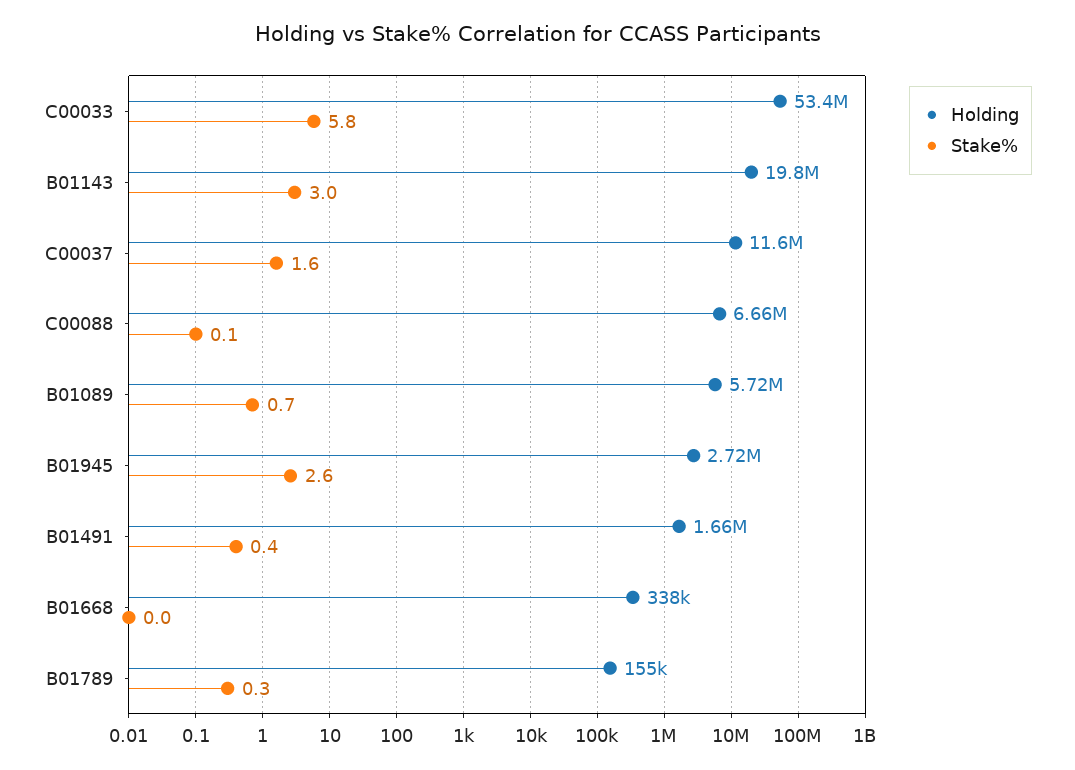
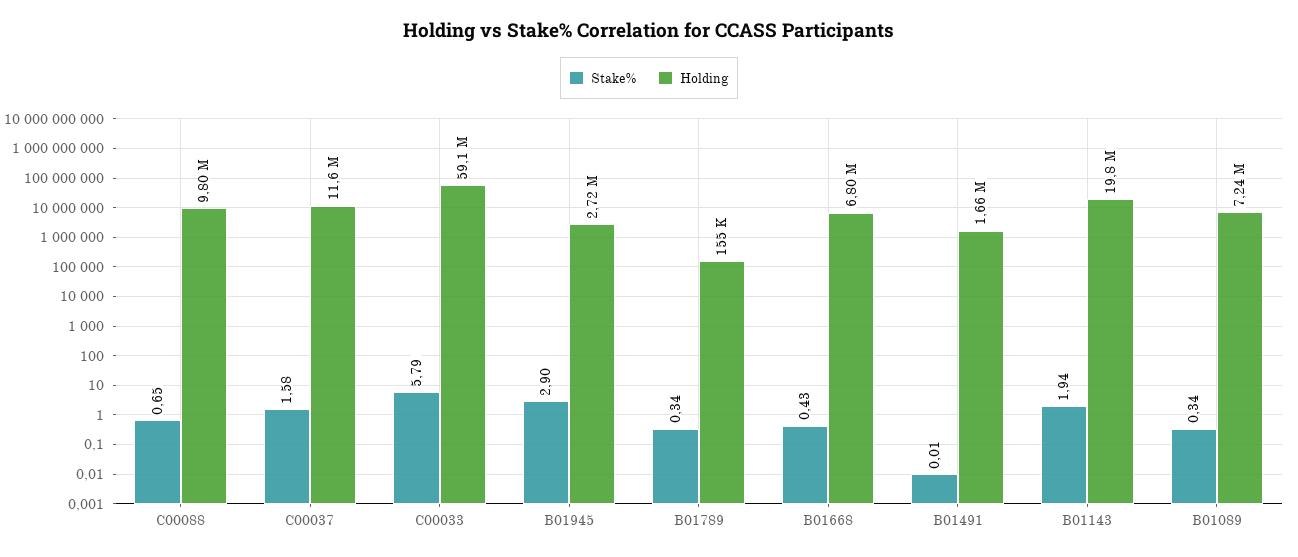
Holding, C00033: 53400000 -> 59100000
Stake%, B01143: 3 -> 1.94
Holding, C00088: 6660000 -> 9800000
Stake%, C00088: 0.1 -> 0.65
Holding, B01089: 5720000 -> 7240000
Stake%, B01089: 0.7 -> 0.34
Stake%, B01945: 2.6 -> 2.9
Stake%, B01491: 0.4 -> 0.01
Holding, B01668: 338000 -> 6800000
Stake%, B01668: 0 -> 0.43

